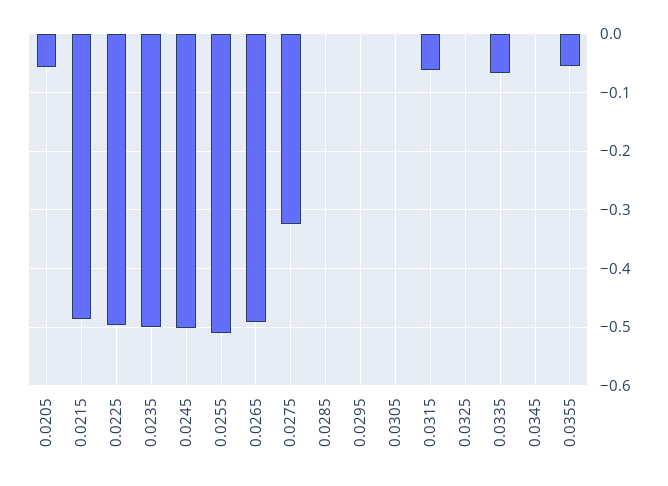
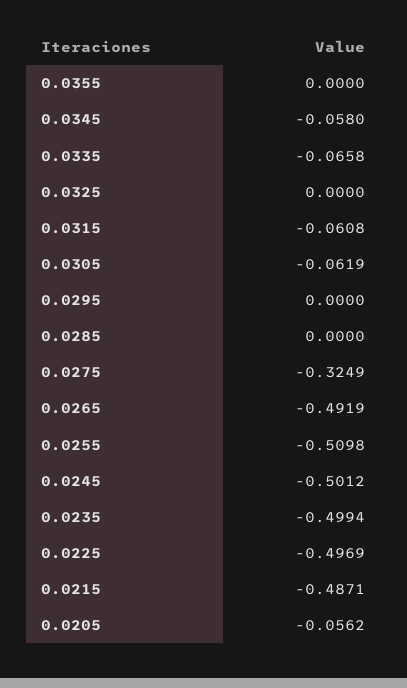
0.0305: 0 -> -0.0619
0.0345: 0 -> -0.058
0.0355: -0.06 -> 0

